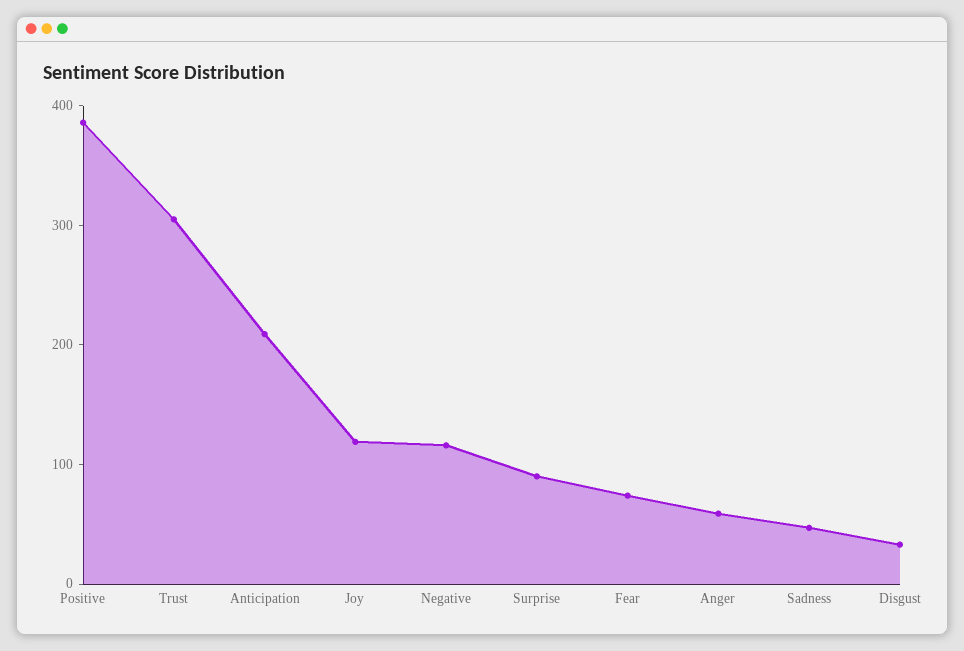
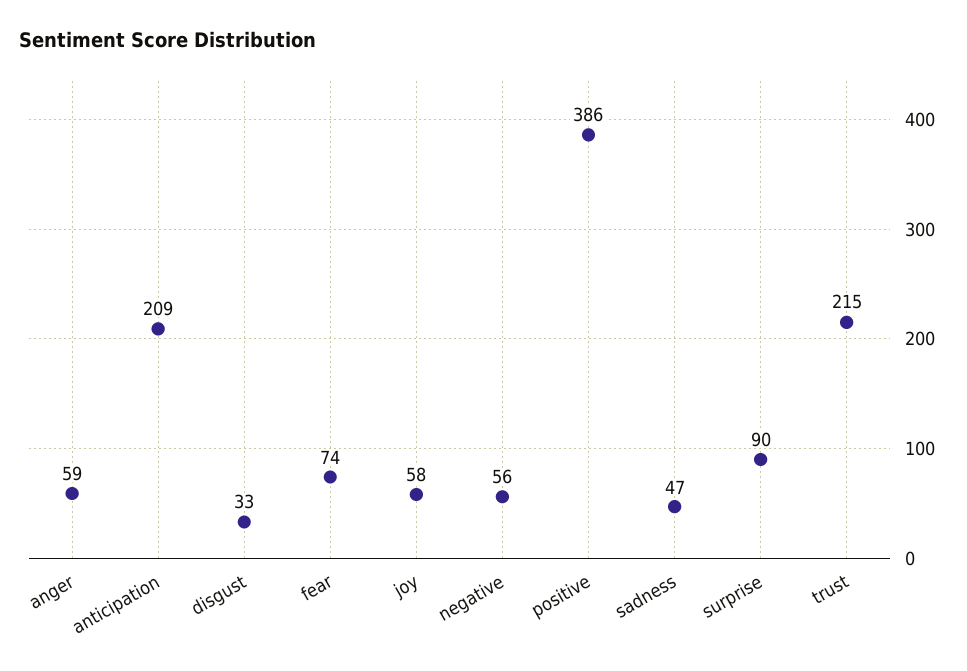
Trust: 300 -> 215
Joy: 120 -> 58
Negative: 120 -> 56

